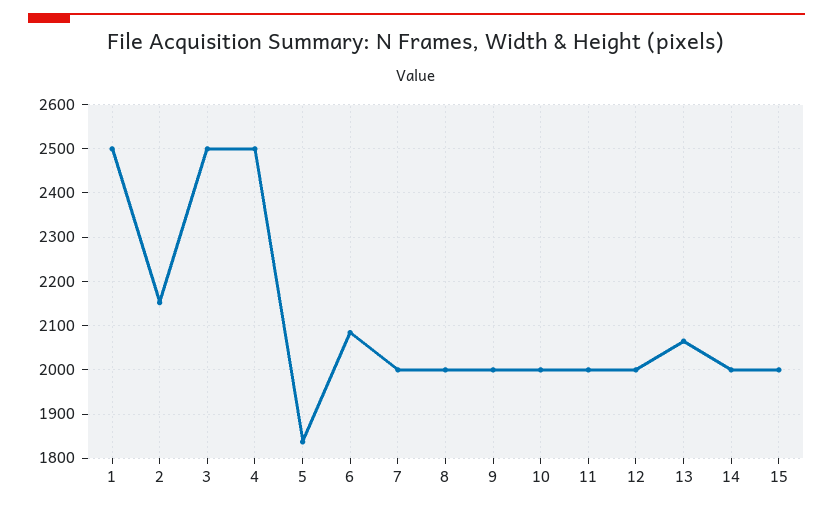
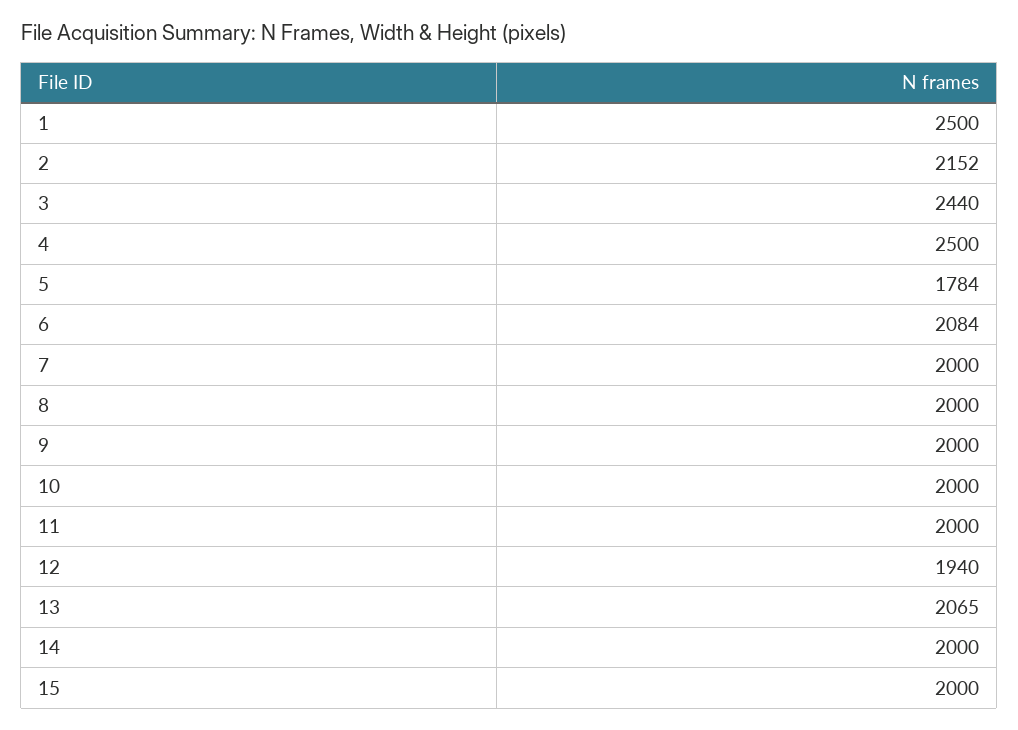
3: 2500 -> 2440
5: 1840 -> 1784
12: 2000 -> 1940

